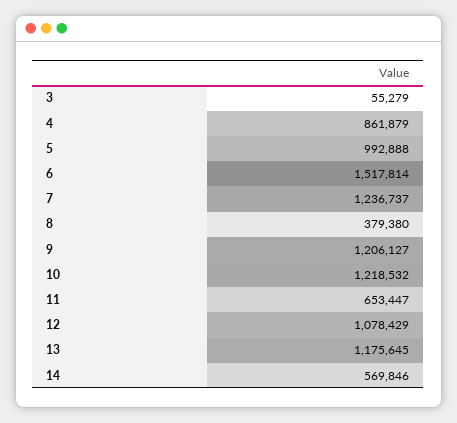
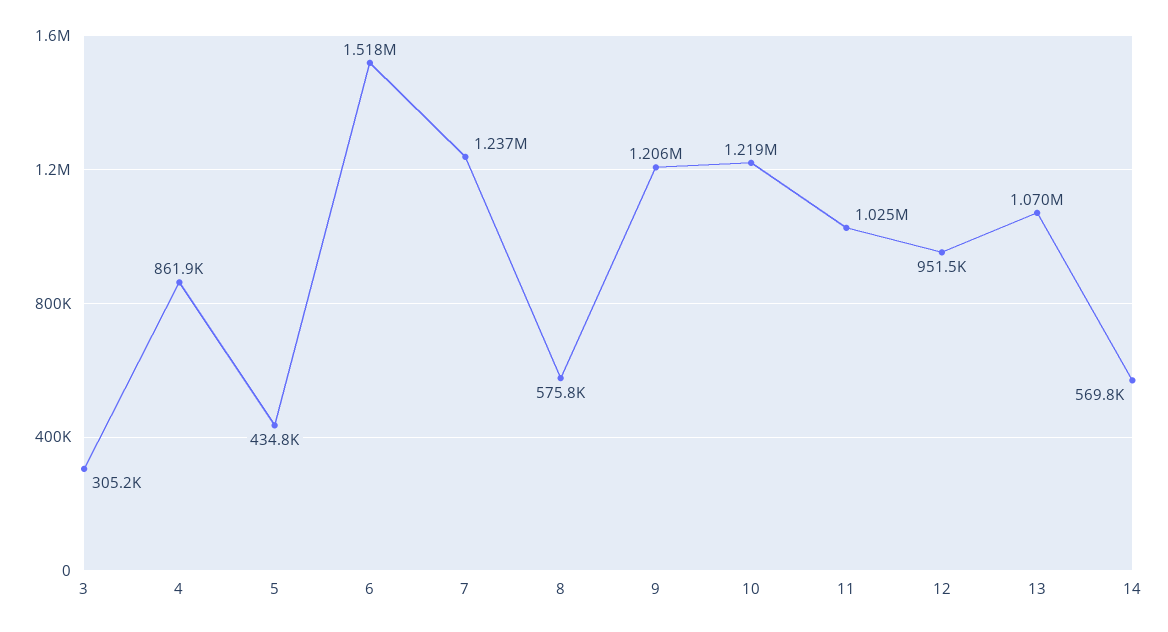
3: 55279 -> 305200
5: 992888 -> 434800
8: 379380 -> 575800
11: 653447 -> 1025000
12: 1078429 -> 951500
13: 1175645 -> 1070000

